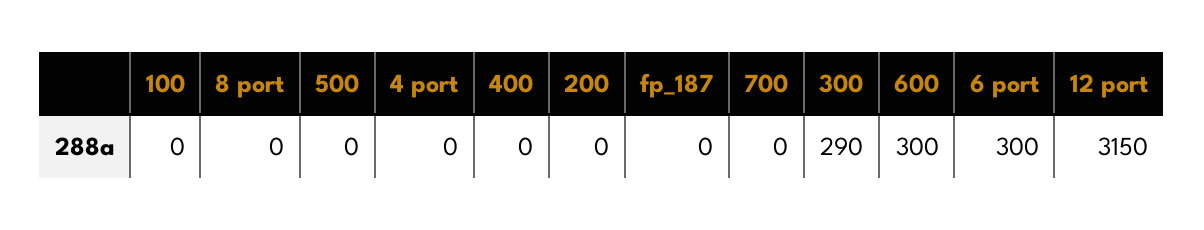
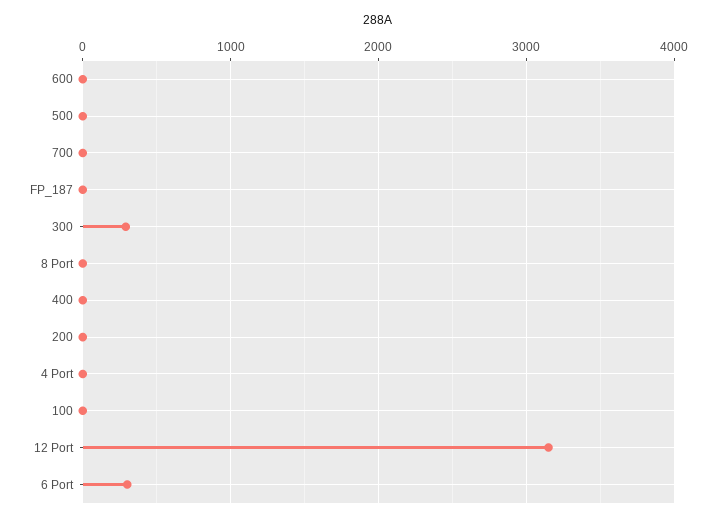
600: 300 -> 0

